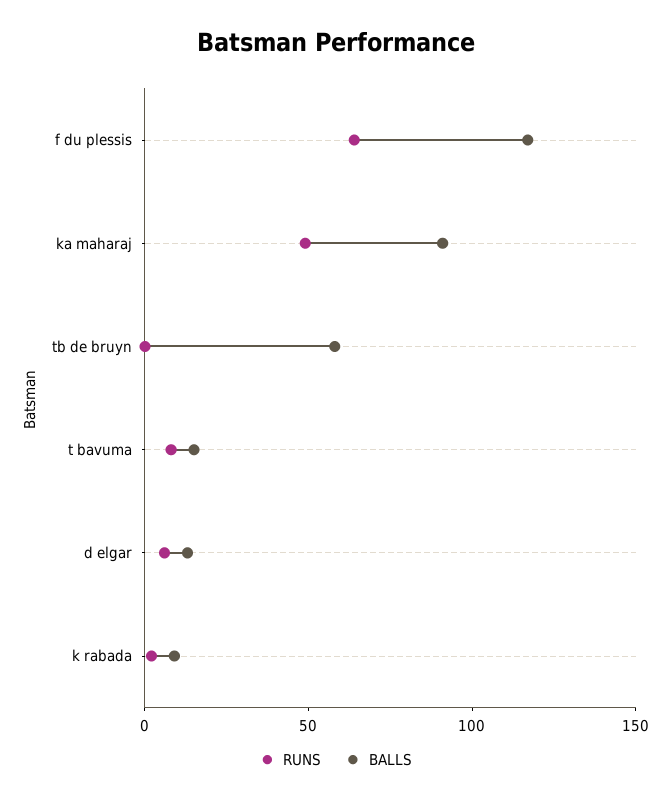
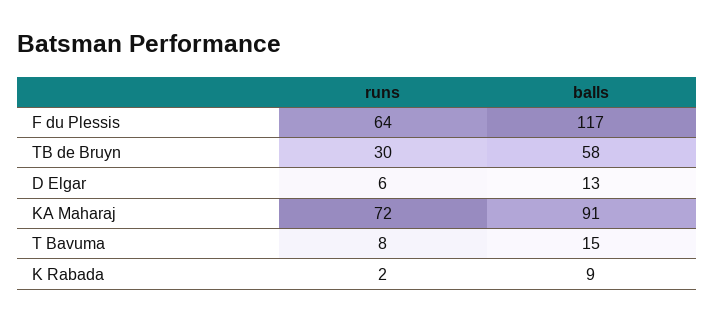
RUNS, ka maharaj: 50 -> 72
RUNS, tb de bruyn: 0 -> 30

